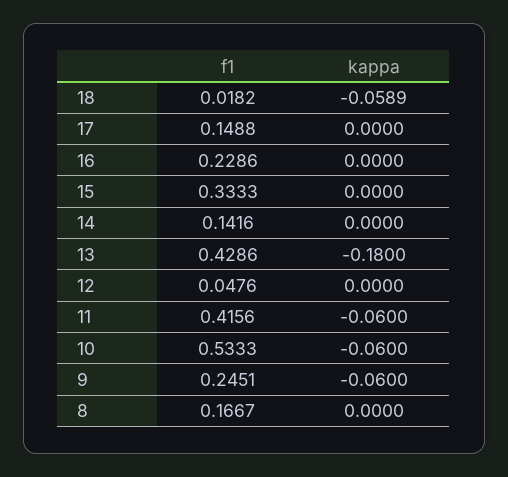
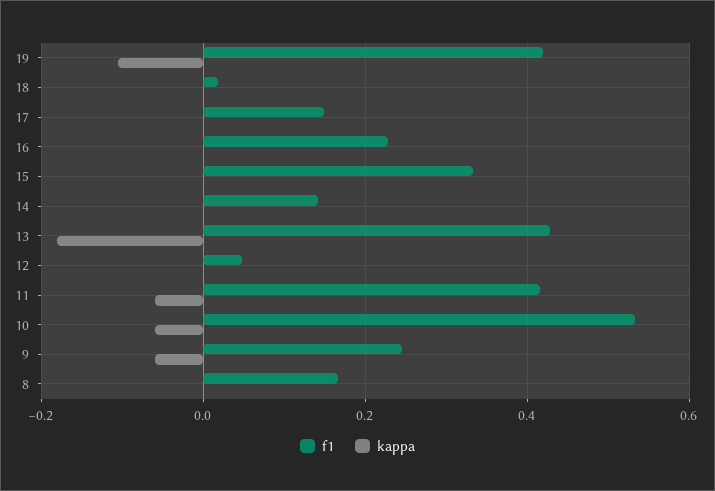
kappa, 18: -0.0589 -> 0
f1, 19: none -> 0.42
kappa, 19: none -> -0.1

